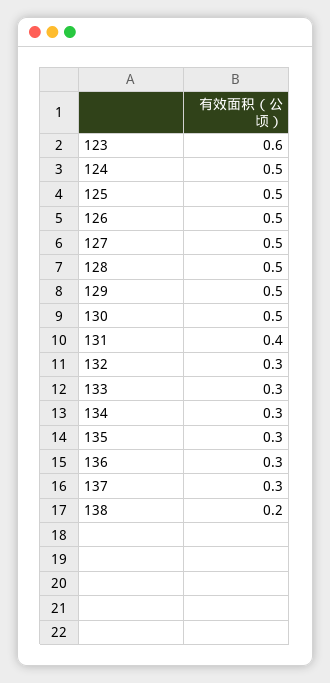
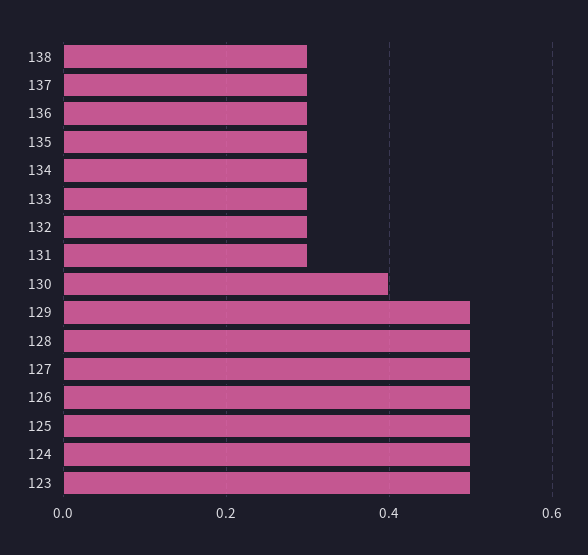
123: 0.6 -> 0.5
130: 0.5 -> 0.4
131: 0.4 -> 0.3
138: 0.2 -> 0.3

